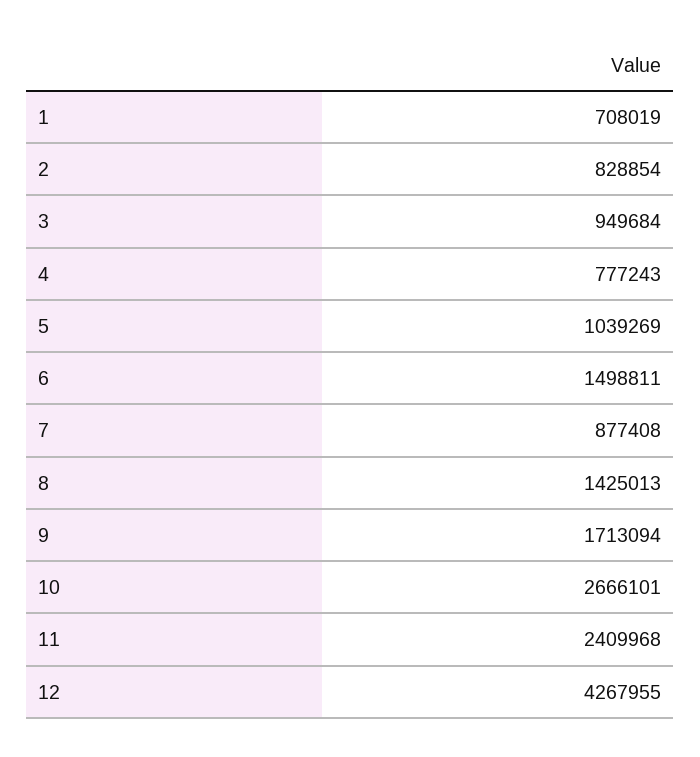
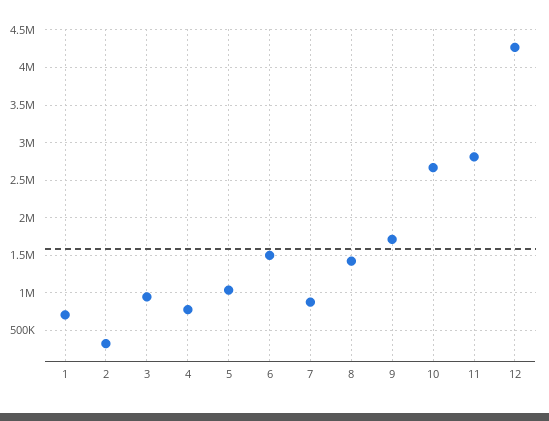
2: 828854 -> 300000
11: 2409968 -> 2800000

